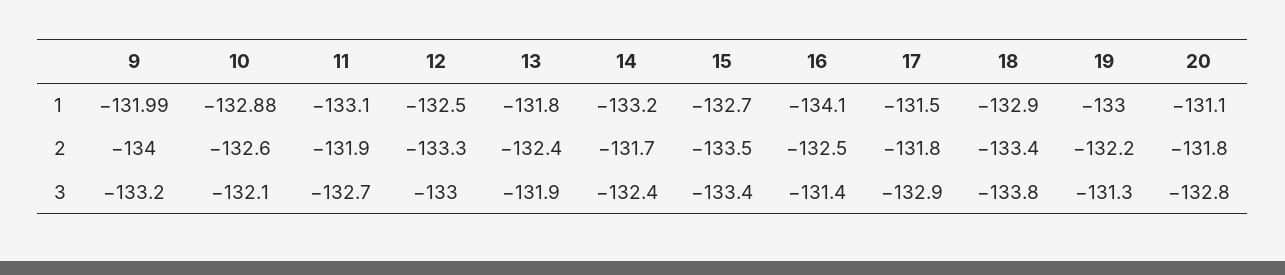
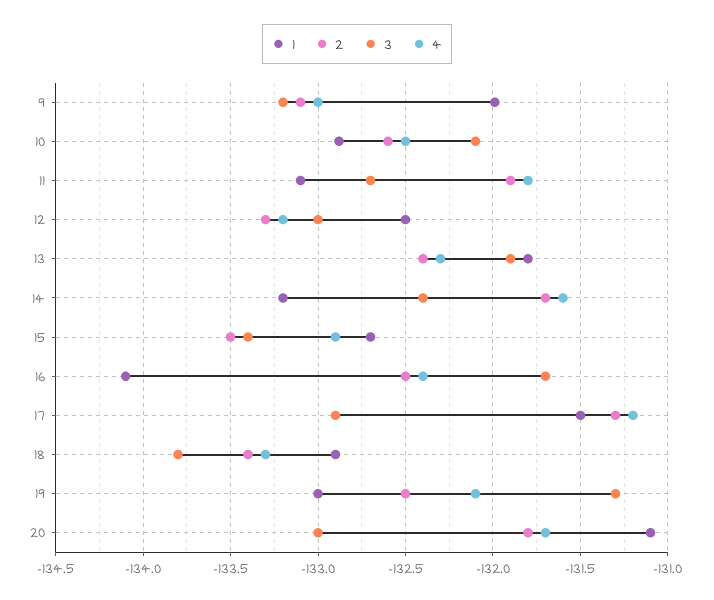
2, 9: -134 -> -133.1
2, 17: -131.8 -> -131.3
2, 19: -132.2 -> -132.5
3, 16: -131.4 -> -131.7
3, 20: -132.8 -> -133
4, 9: none -> -133
4, 10: none -> -132.5
4, 11: none -> -131.8
4, 12: none -> -133.2
4, 13: none -> -132.3
4, 14: none -> -131.6
4, 15: none -> -132.9
4, 16: none -> -132.4
4, 17: none -> -131.2
4, 18: none -> -133.3
4, 19: none -> -132.1
4, 20: none -> -131.7

